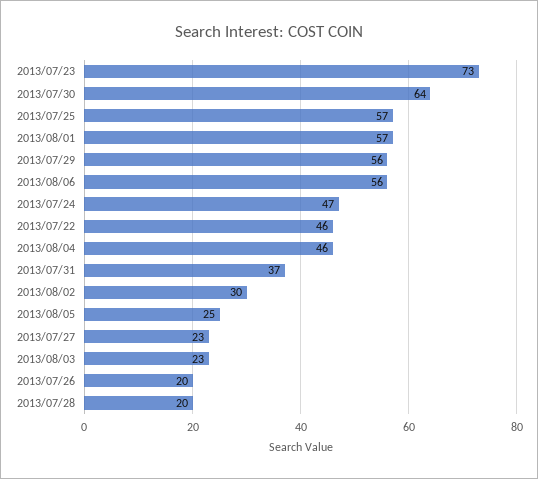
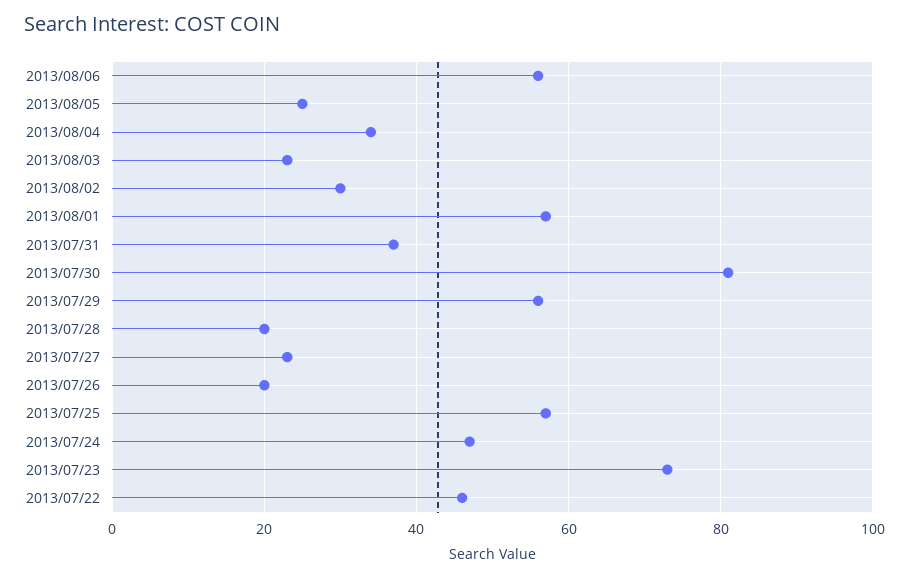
2013/07/30: 64 -> 80
2013/08/04: 46 -> 35

